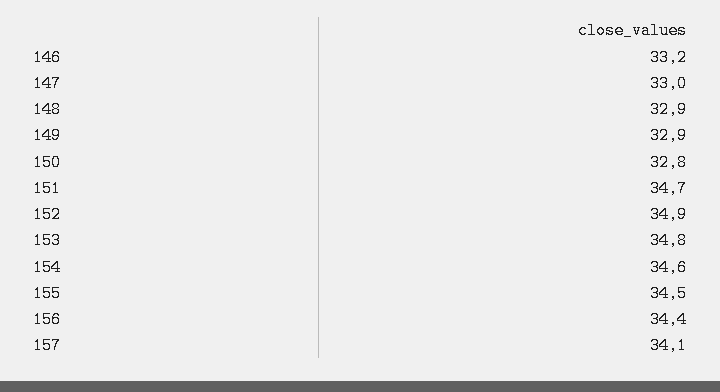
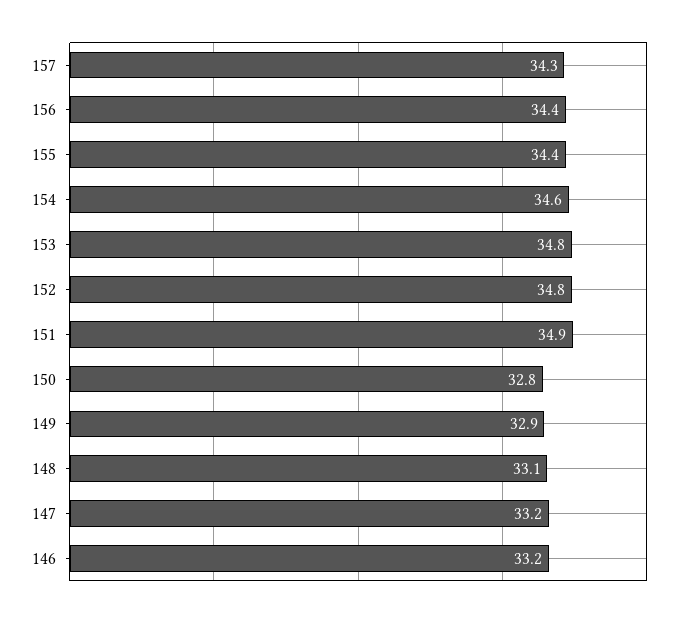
147: 33 -> 33.2
148: 32.9 -> 33.1
151: 34.7 -> 34.9
152: 34.9 -> 34.8
155: 34.5 -> 34.4
157: 34.1 -> 34.3

